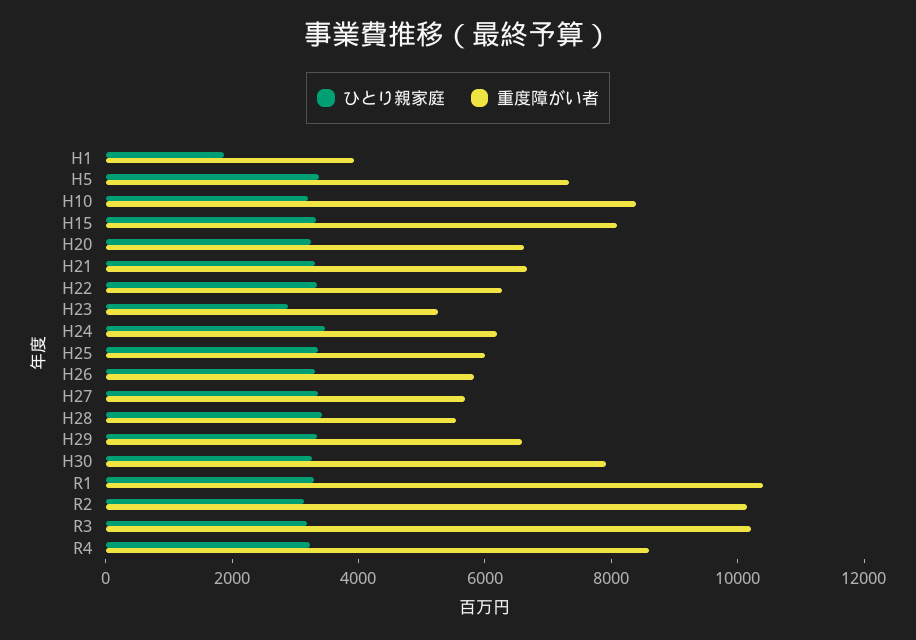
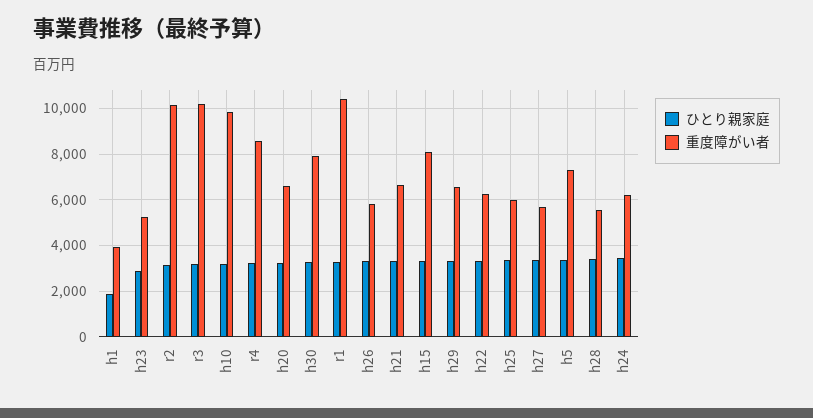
重度障がい者, H10: 8500 -> 10000

